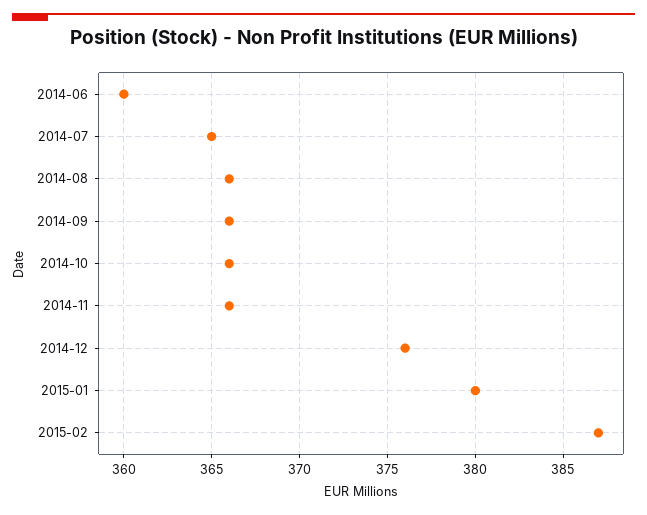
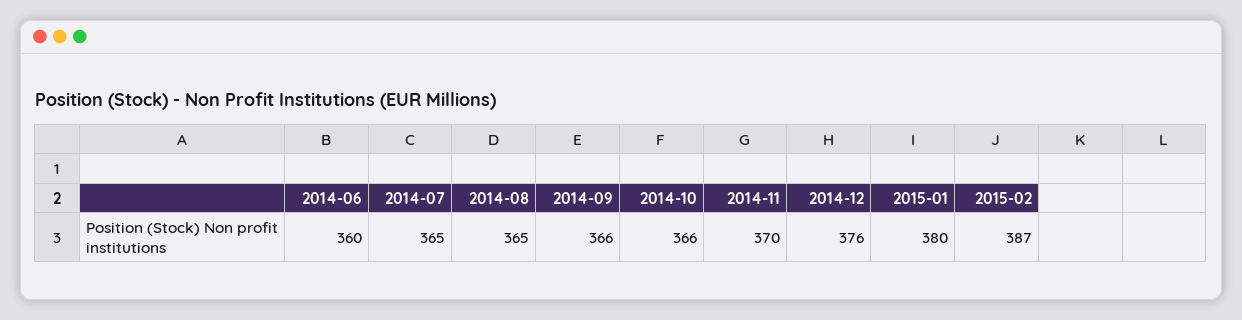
2014-08: 366 -> 365
2014-11: 366 -> 370

